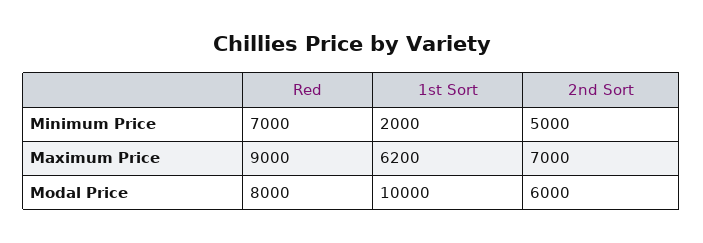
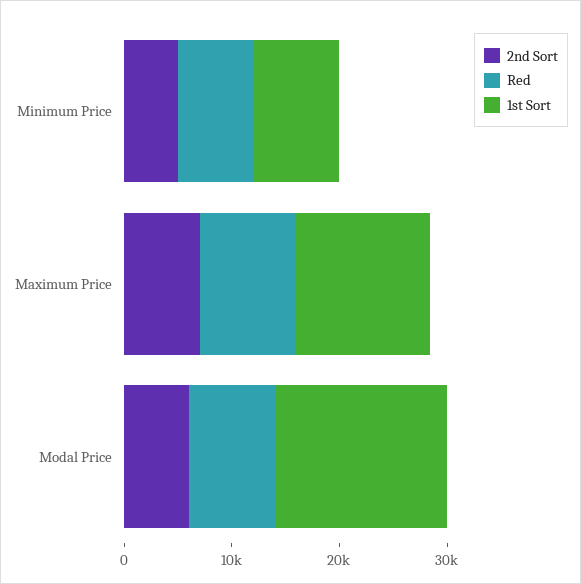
1st Sort, Minimum Price: 2000 -> 8000
1st Sort, Maximum Price: 6200 -> 12000
1st Sort, Modal Price: 10000 -> 16000

